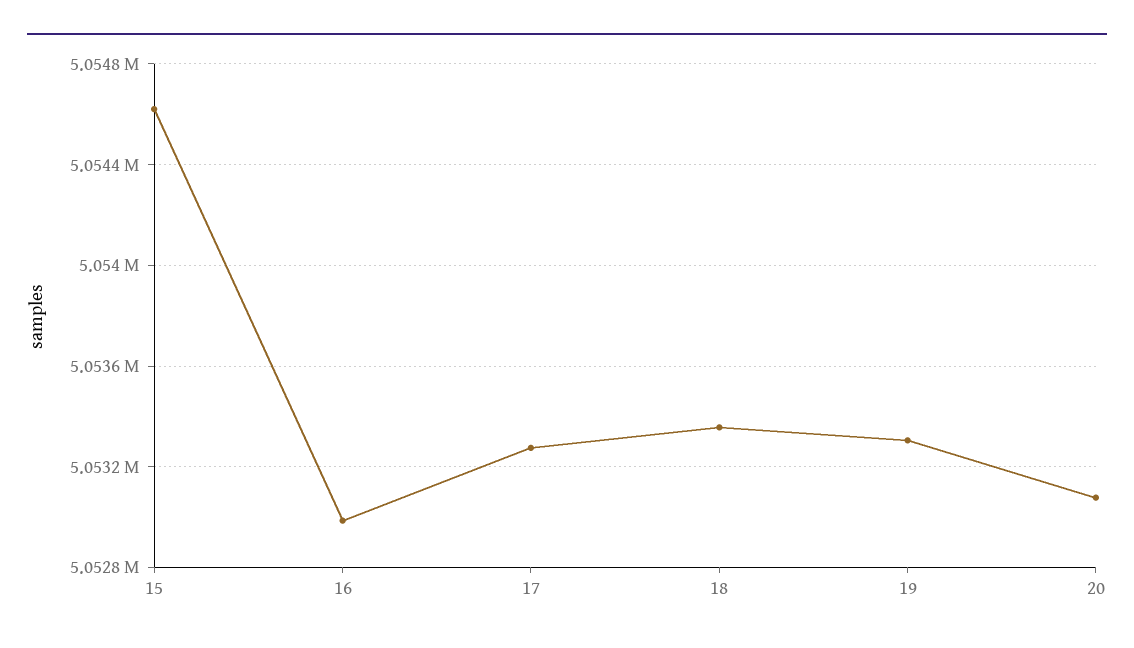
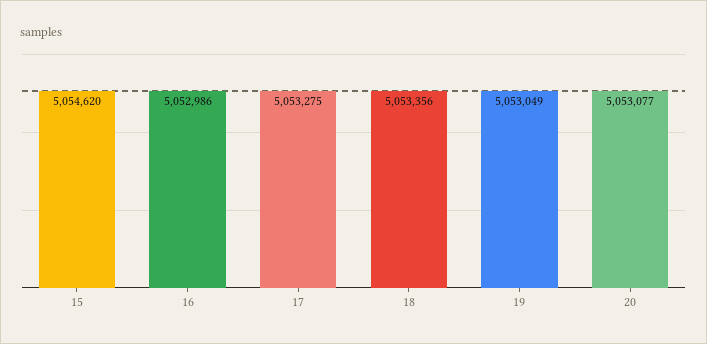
19: 5053300 -> 5053049

